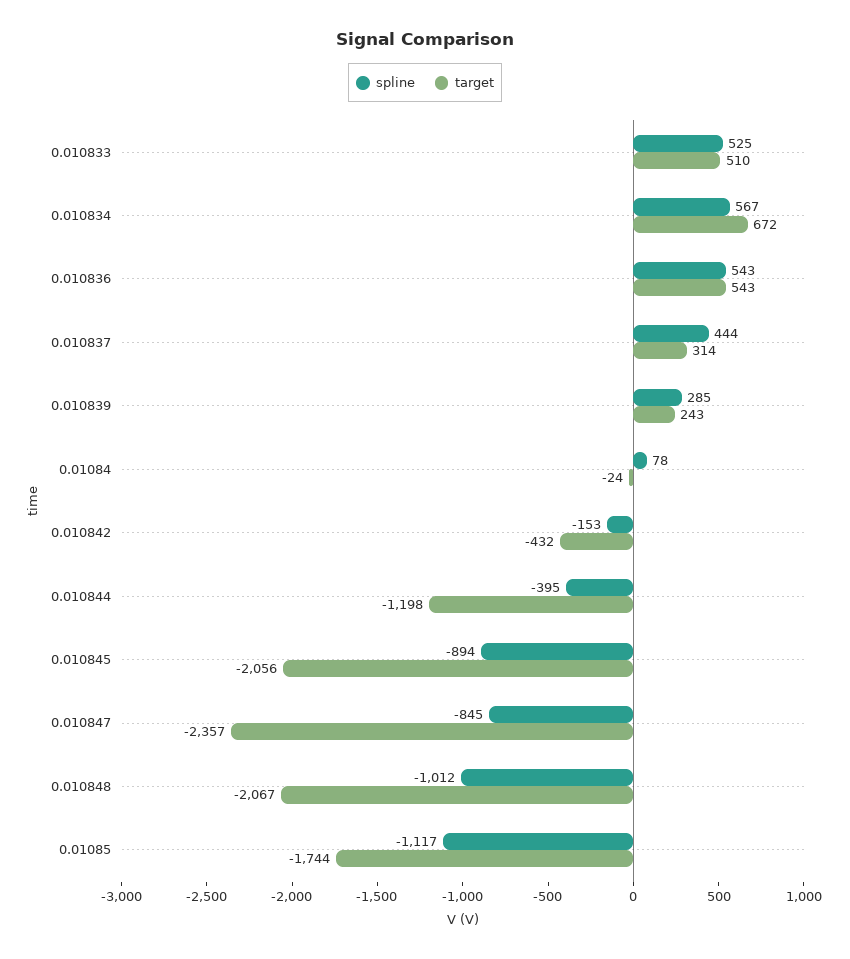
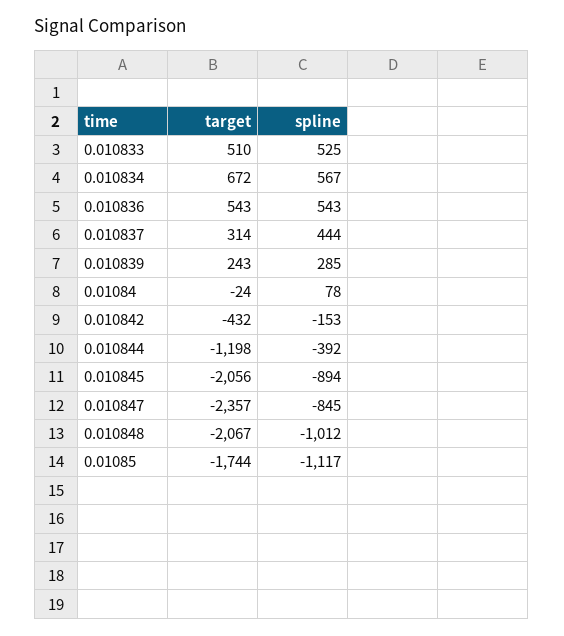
spline, 0.010844: -395 -> -392

